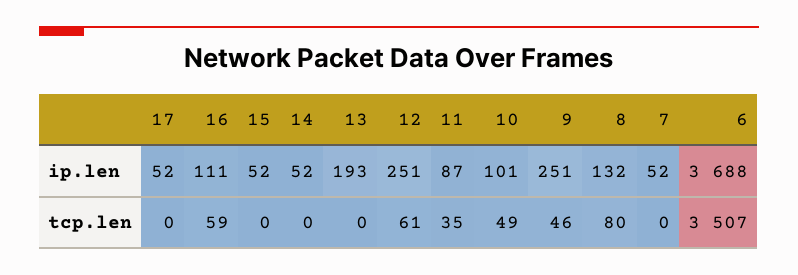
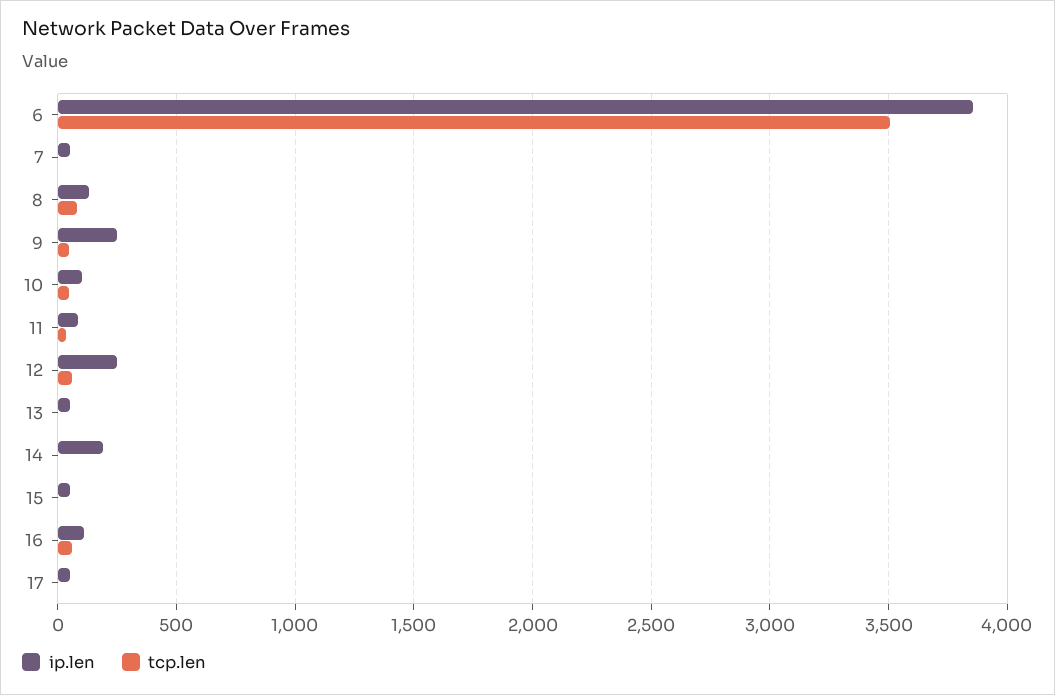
ip.len, 14: 52 -> 200
ip.len, 13: 193 -> 50
ip.len, 6: 3688 -> 3850

